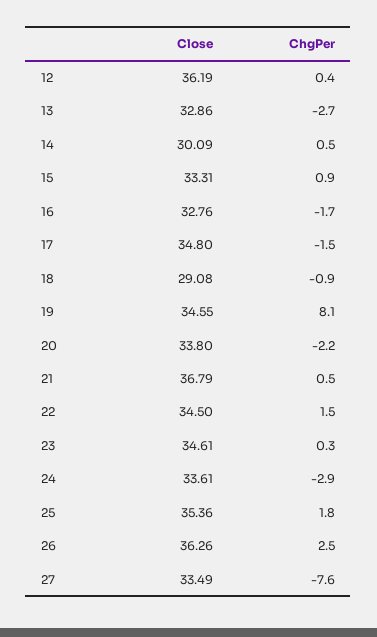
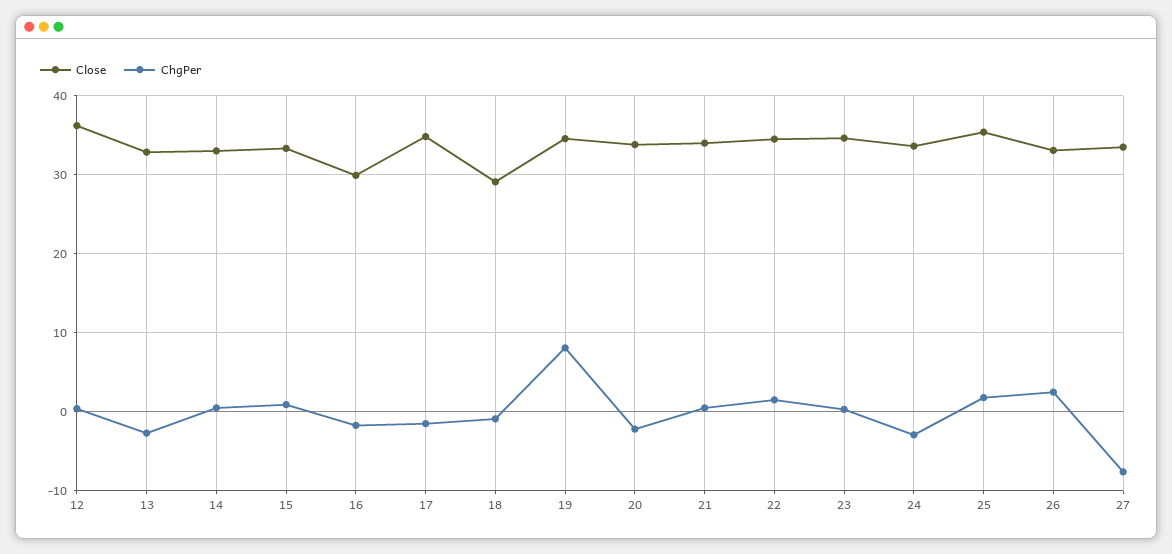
Close, 14: 30.09 -> 33
Close, 16: 32.76 -> 30
Close, 21: 36.79 -> 34
Close, 26: 36.26 -> 33

